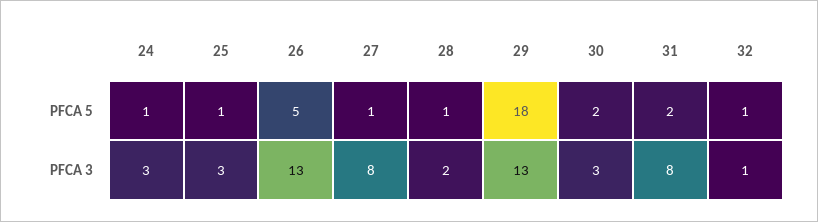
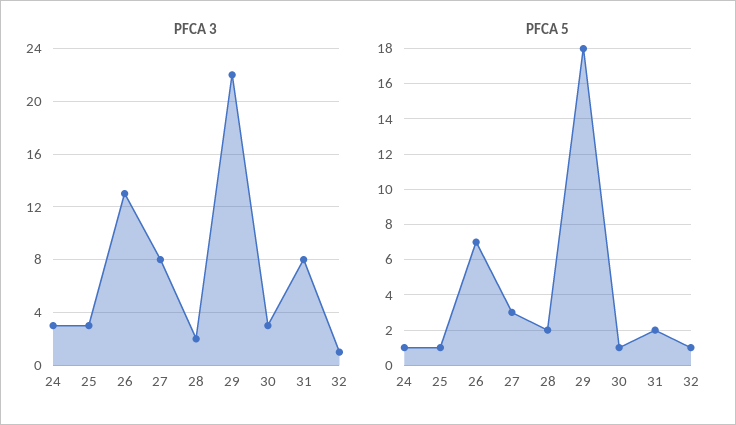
PFCA 5, 26: 5 -> 7
PFCA 5, 27: 1 -> 3
PFCA 5, 28: 1 -> 2
PFCA 5, 30: 2 -> 1
PFCA 3, 29: 13 -> 22

